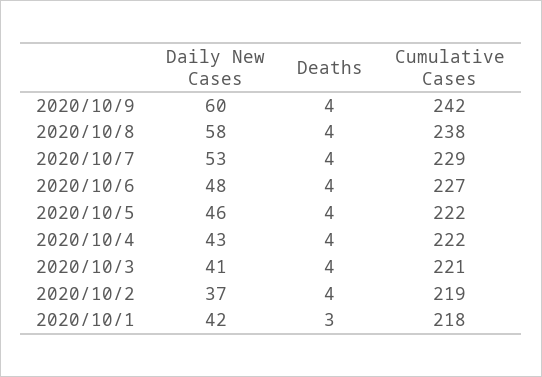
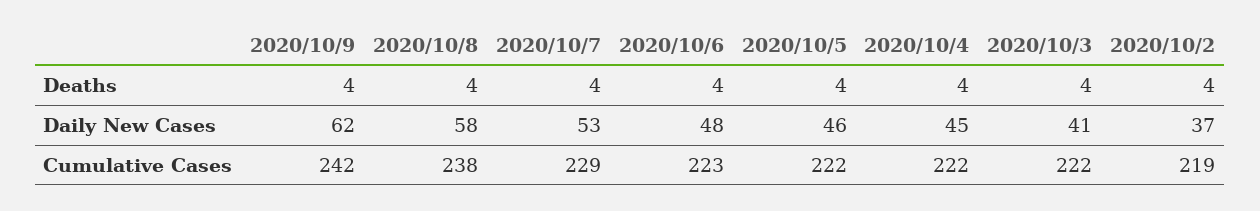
Daily New Cases, 2020/10/9: 60 -> 62
Cumulative Cases, 2020/10/6: 227 -> 223
Daily New Cases, 2020/10/4: 43 -> 45
Cumulative Cases, 2020/10/3: 221 -> 222
Daily New Cases, 2020/10/1: 42 -> none
Deaths, 2020/10/1: 3 -> none
Cumulative Cases, 2020/10/1: 218 -> none

